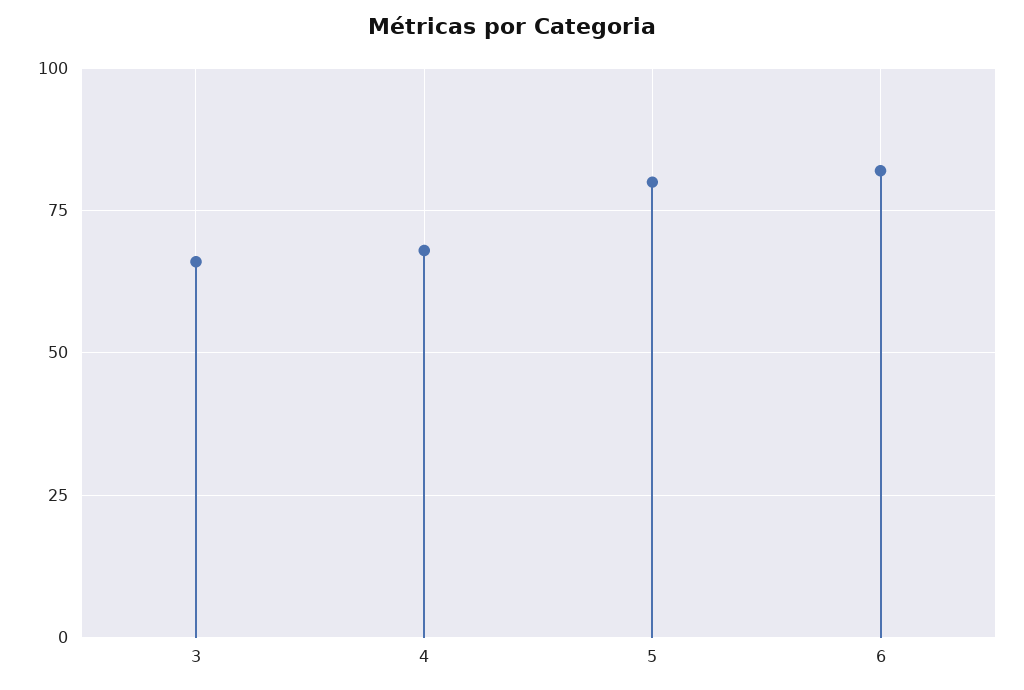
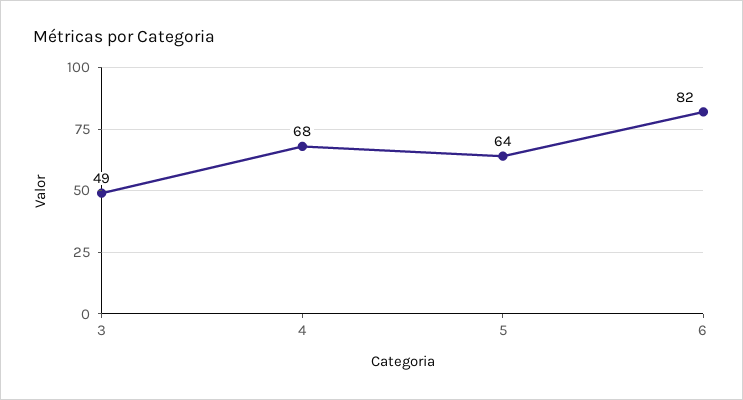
3: 65 -> 49
5: 80 -> 64

